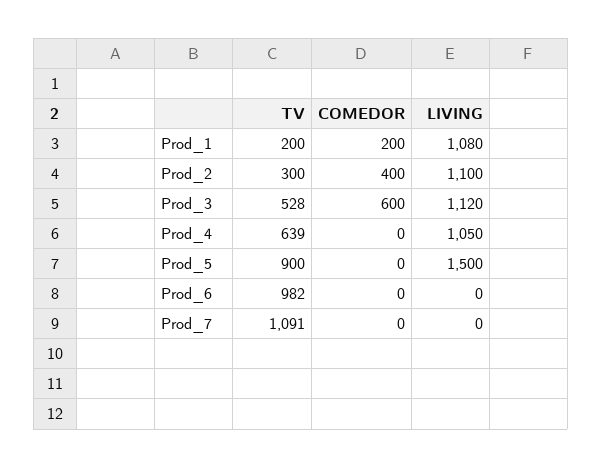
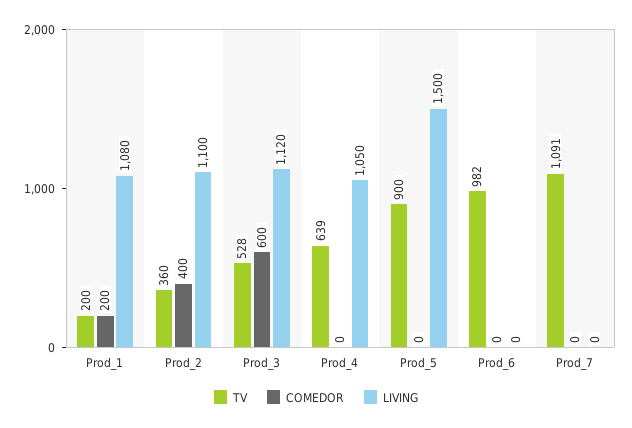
TV, Prod_2: 300 -> 360

